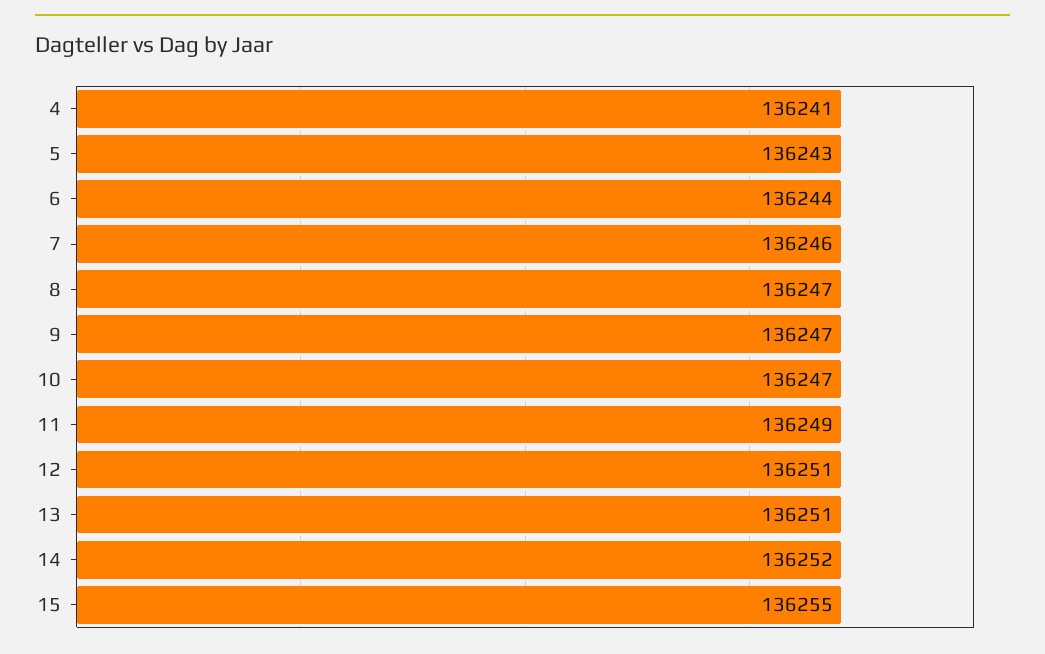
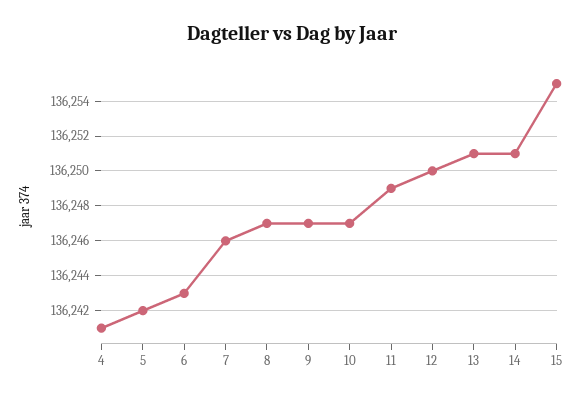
5: 136243 -> 136242
6: 136244 -> 136243
12: 136251 -> 136250
14: 136252 -> 136251

